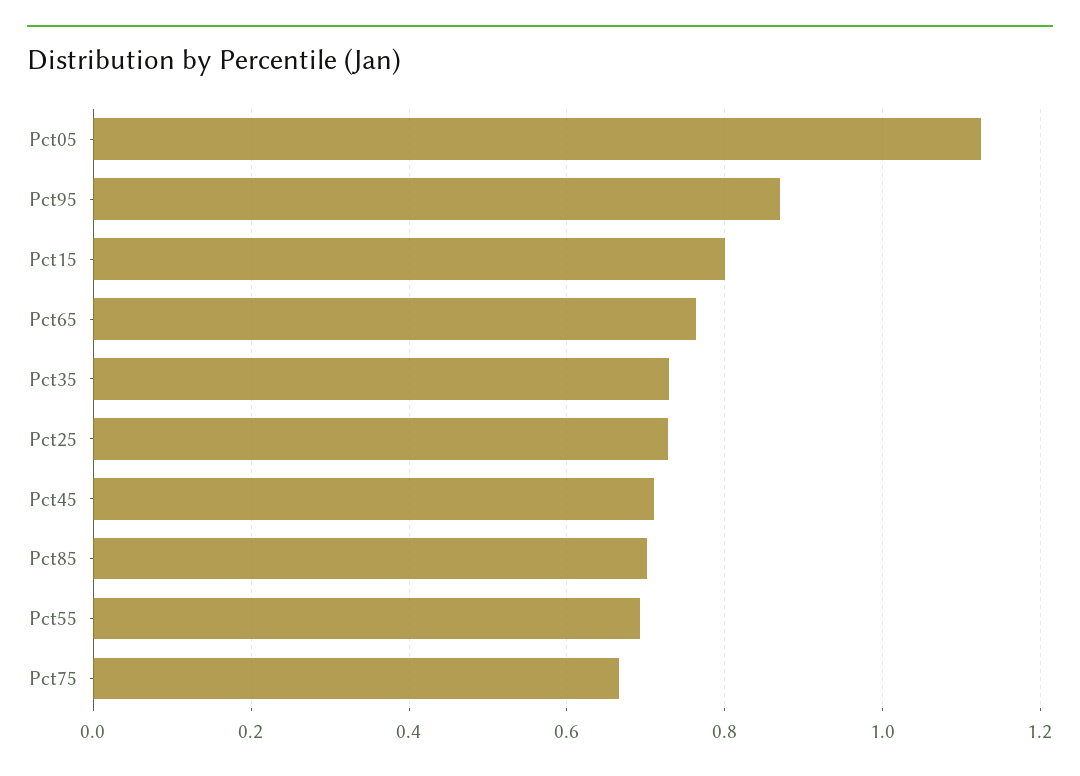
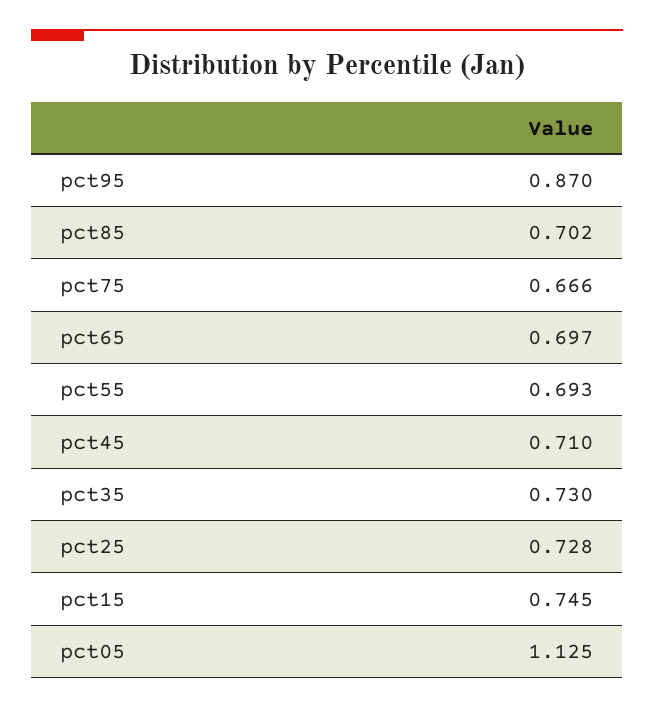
Pct15: 0.8 -> 0.745
Pct65: 0.76 -> 0.697

